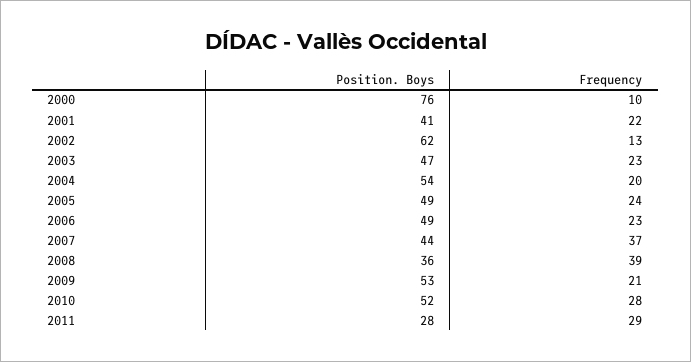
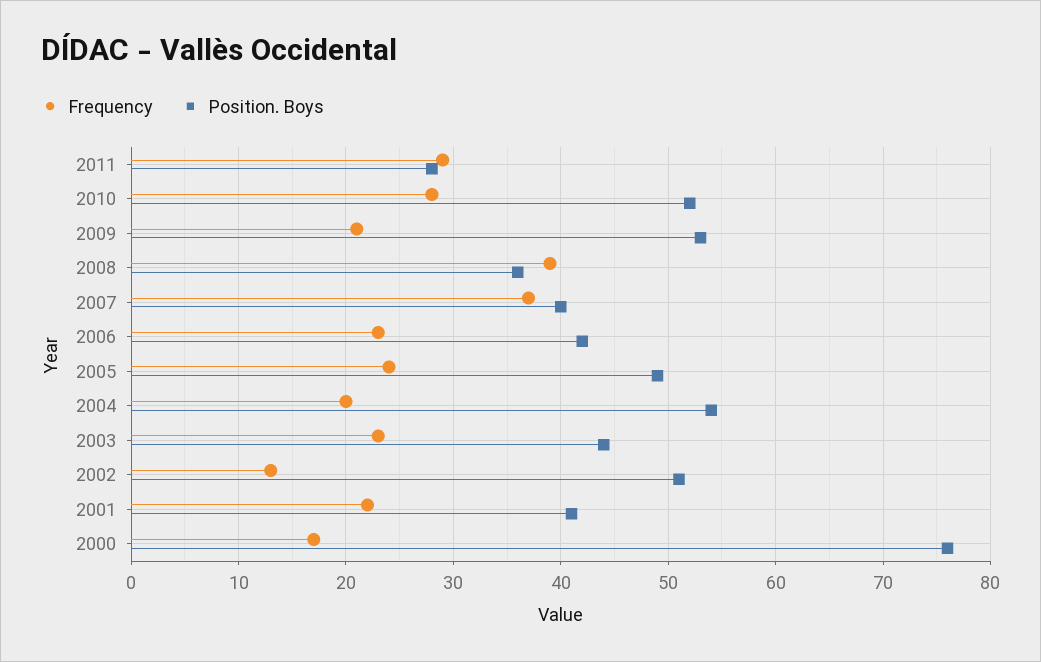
Frequency, 2000: 10 -> 17
Position. Boys, 2002: 62 -> 51
Position. Boys, 2003: 47 -> 44
Position. Boys, 2006: 49 -> 42
Position. Boys, 2007: 44 -> 40

